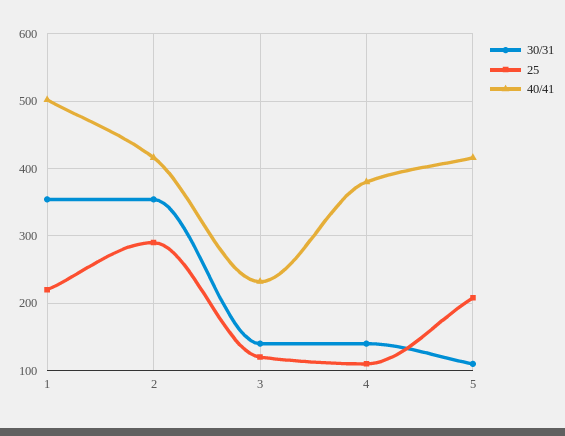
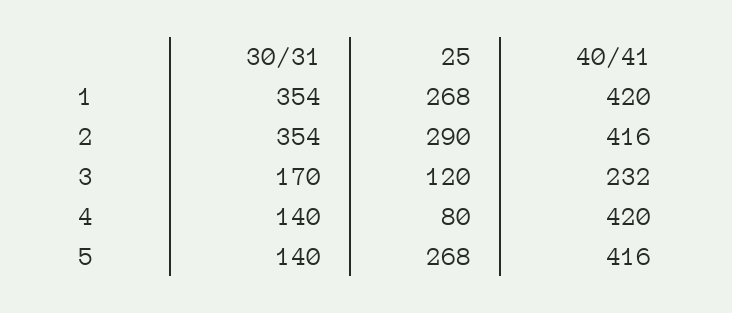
25, 1: 220 -> 268
40/41, 1: 500 -> 420
30/31, 3: 140 -> 170
25, 4: 110 -> 80
40/41, 4: 380 -> 420
30/31, 5: 110 -> 140
25, 5: 210 -> 268

